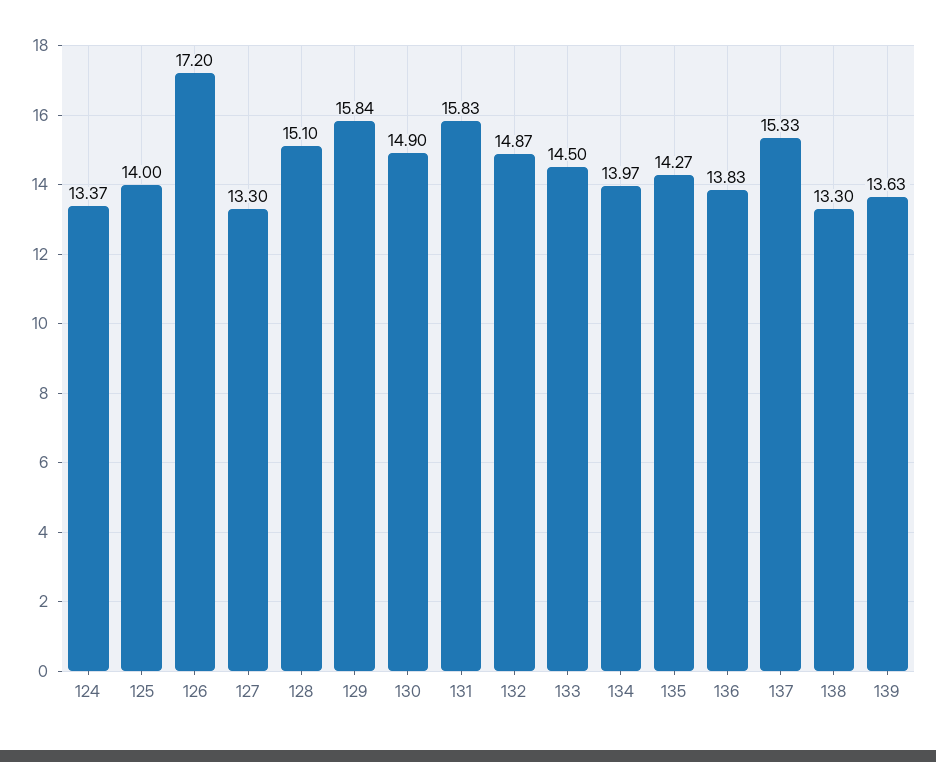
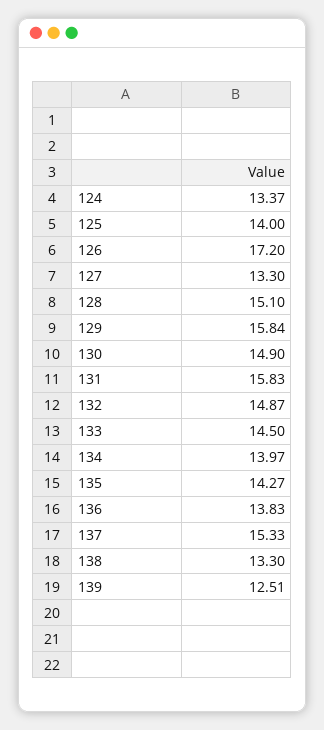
139: 13.63 -> 12.51

